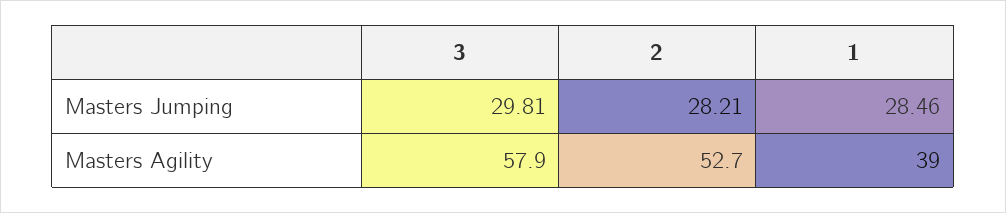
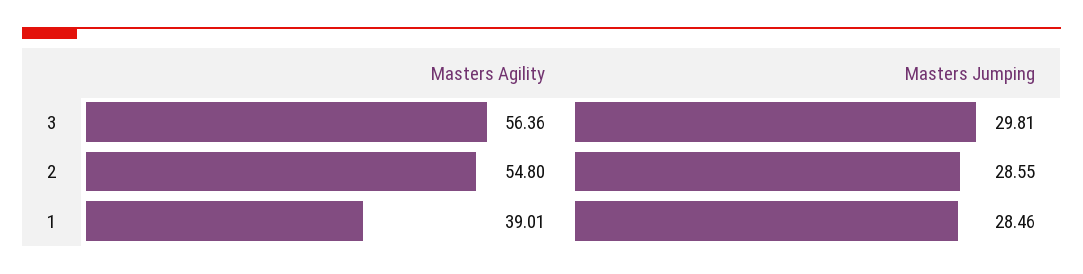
2, Masters Jumping: 28.21 -> 28.55
3, Masters Agility: 57.9 -> 56.36
2, Masters Agility: 52.7 -> 54.8

